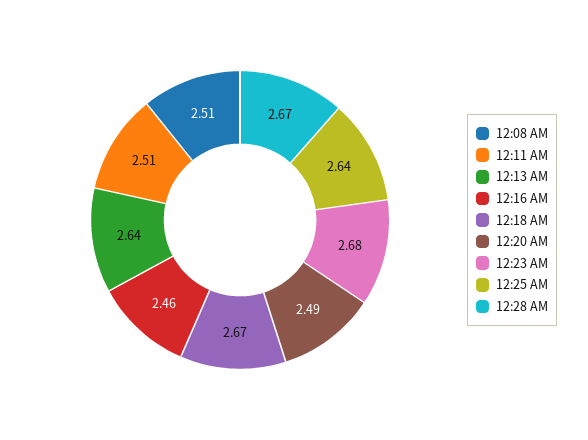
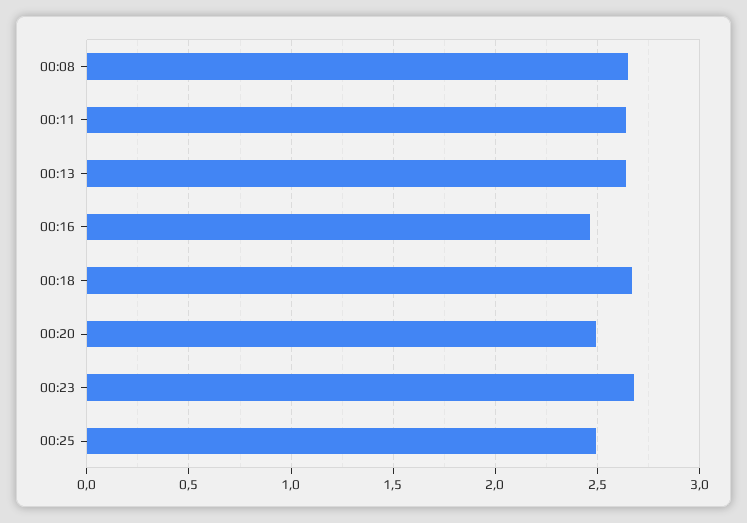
12:08 AM: 2.51 -> 2.65
12:11 AM: 2.51 -> 2.65
12:25 AM: 2.64 -> 2.5
12:28 AM: 2.67 -> none

